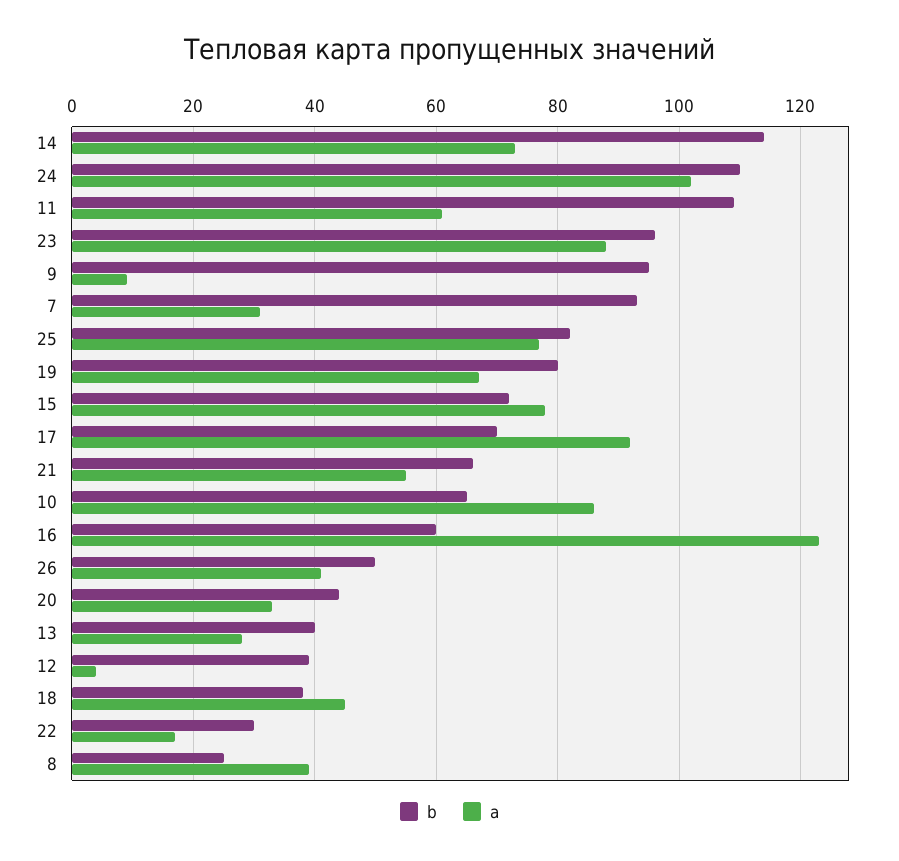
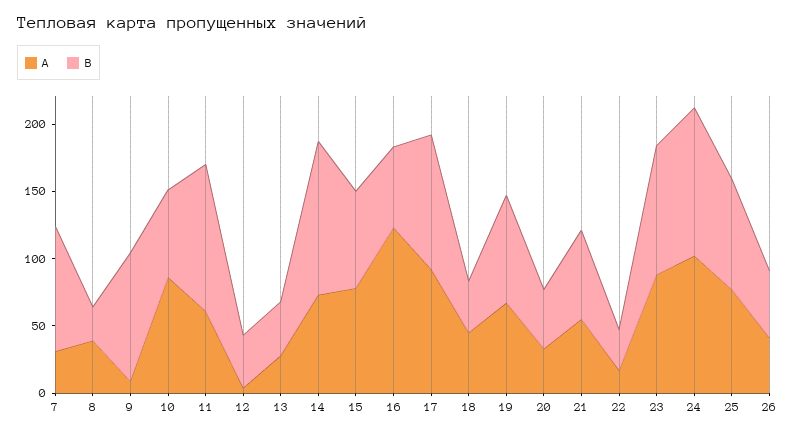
b, 17: 70 -> 100

